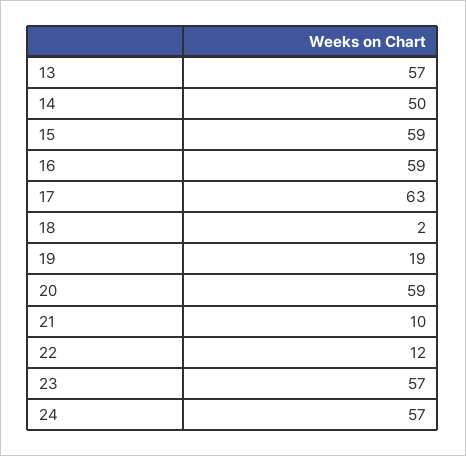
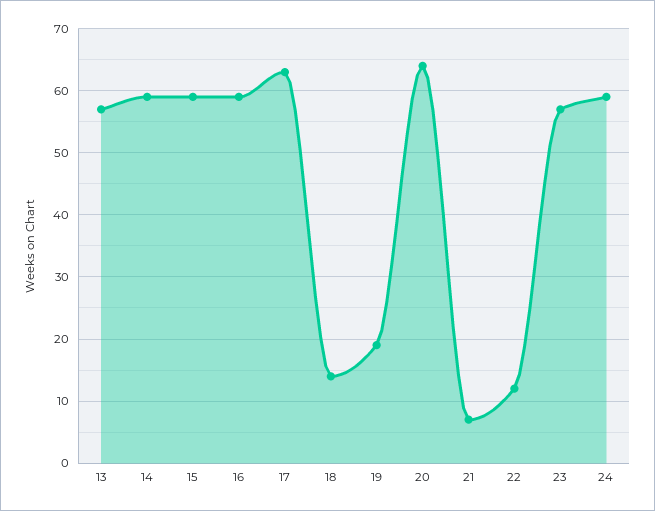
14: 50 -> 59
18: 2 -> 14
20: 59 -> 64
21: 10 -> 7
24: 57 -> 59

